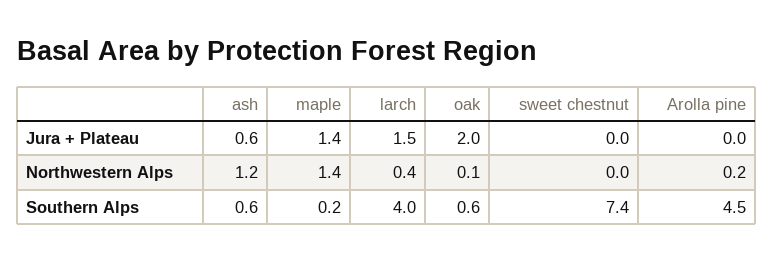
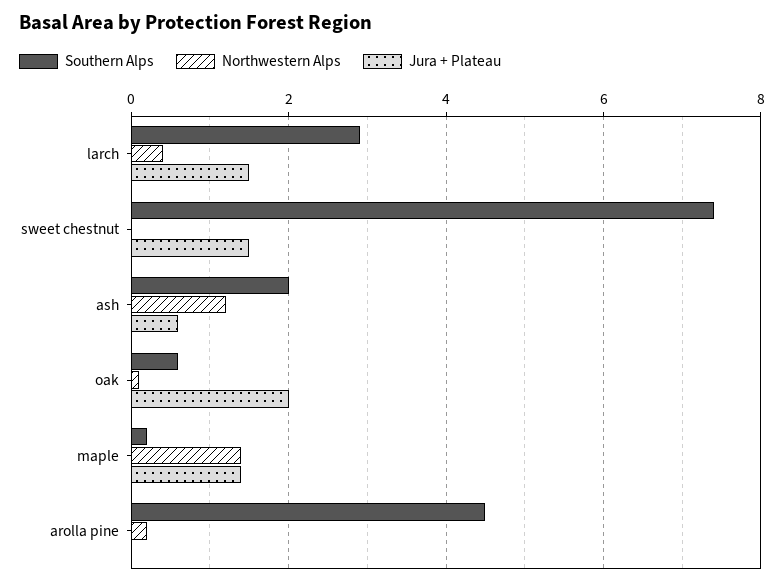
Jura + Plateau, sweet chestnut: 0 -> 1.5
Southern Alps, ash: 0.6 -> 2
Southern Alps, larch: 4 -> 3

